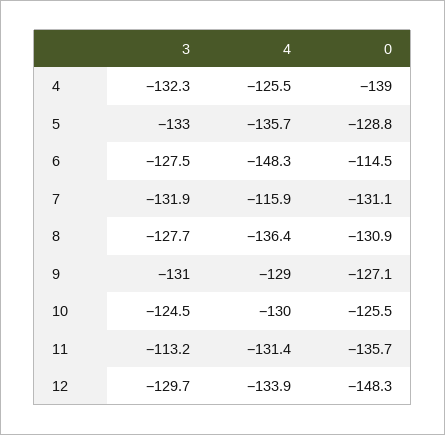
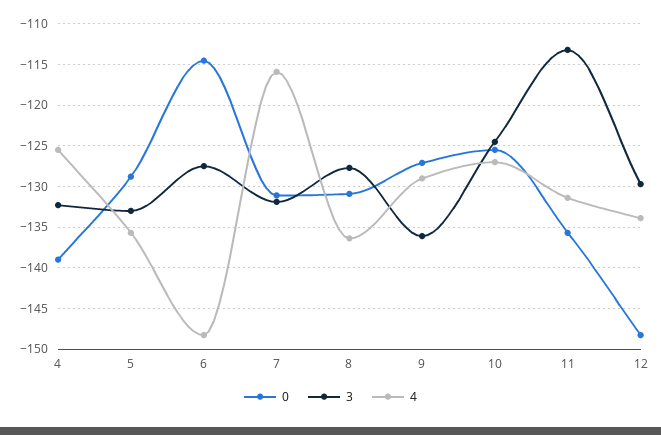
3, 9: -131 -> -136
4, 10: -130 -> -127

